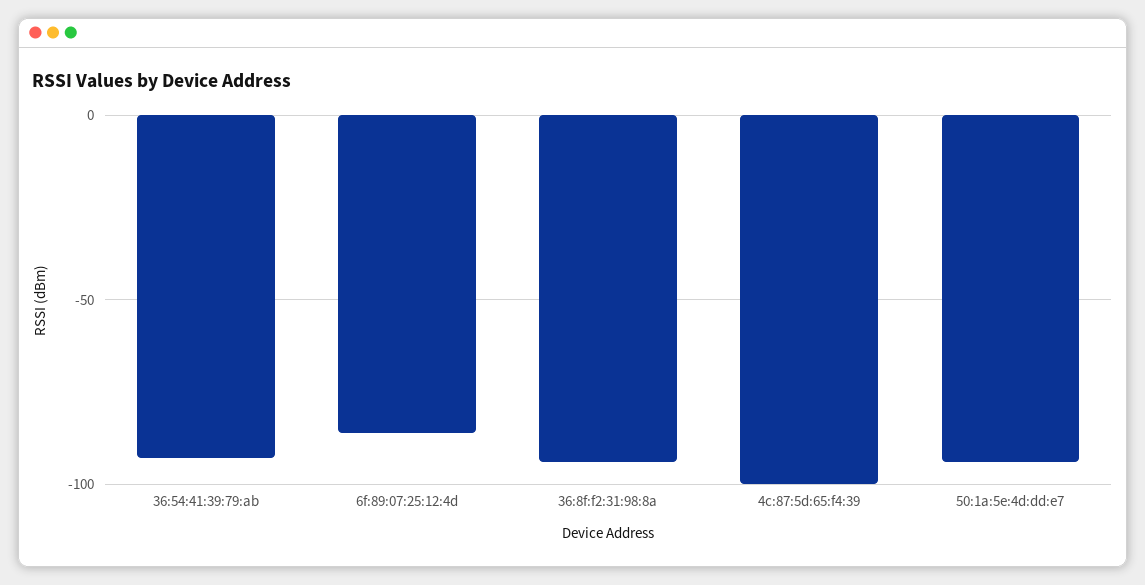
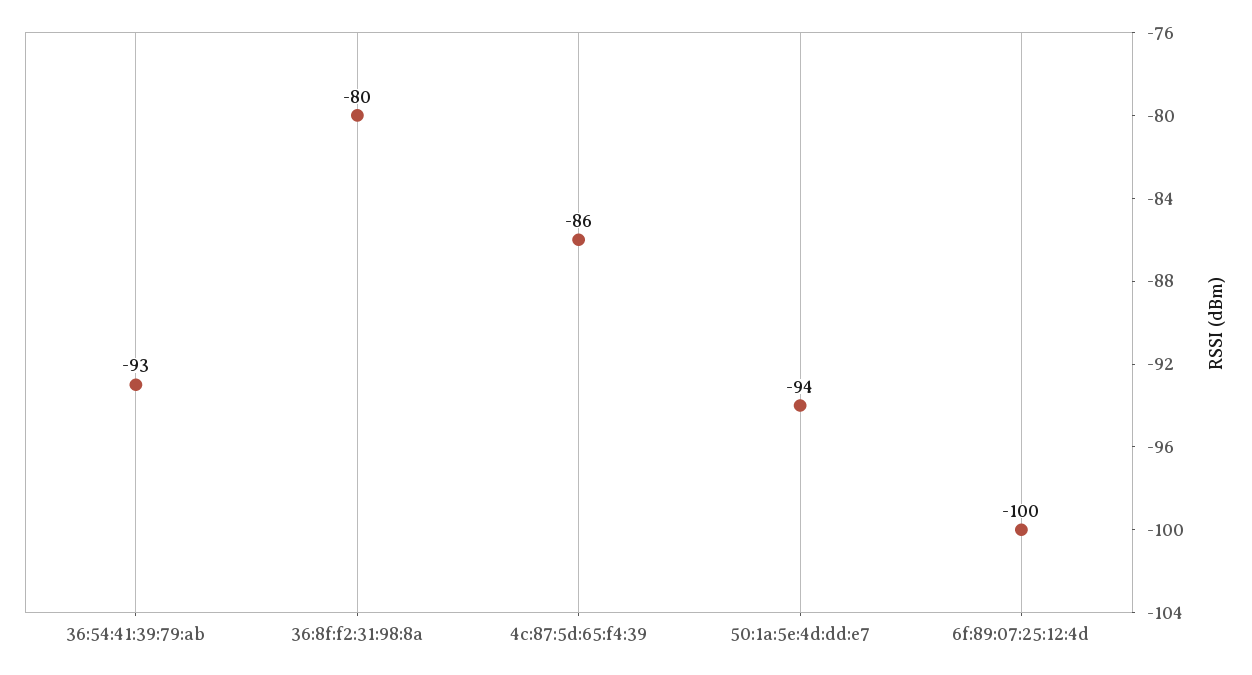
6f:89:07:25:12:4d: -85 -> -100
36:8f:f2:31:98:8a: -95 -> -80
4c:87:5d:65:f4:39: -100 -> -86

